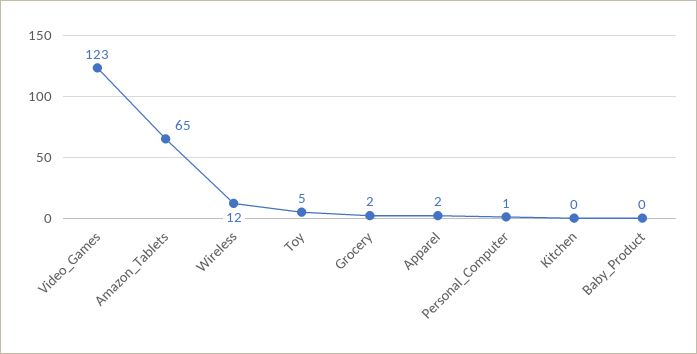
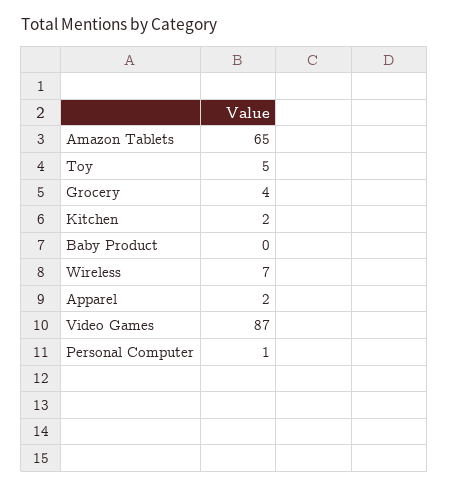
Video_Games: 123 -> 87
Wireless: 12 -> 7
Grocery: 2 -> 4
Kitchen: 0 -> 2

